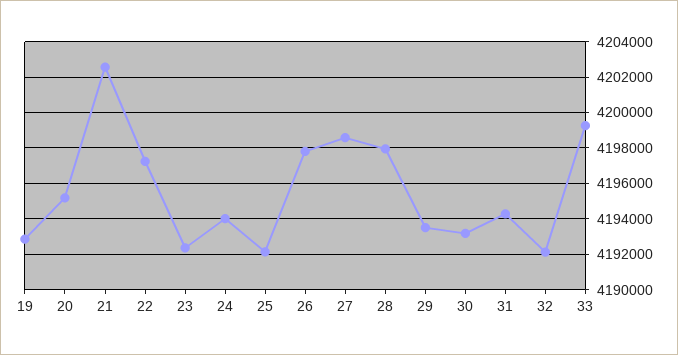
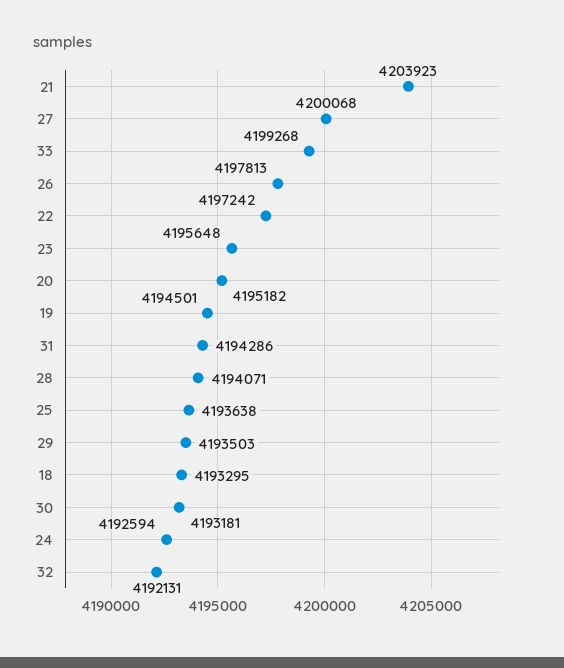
19: 4193000 -> 4194501
21: 4202500 -> 4203923
23: 4192500 -> 4195648
24: 4194000 -> 4192594
25: 4192000 -> 4193638
27: 4198500 -> 4200068
28: 4198000 -> 4194071
18: none -> 4193295

